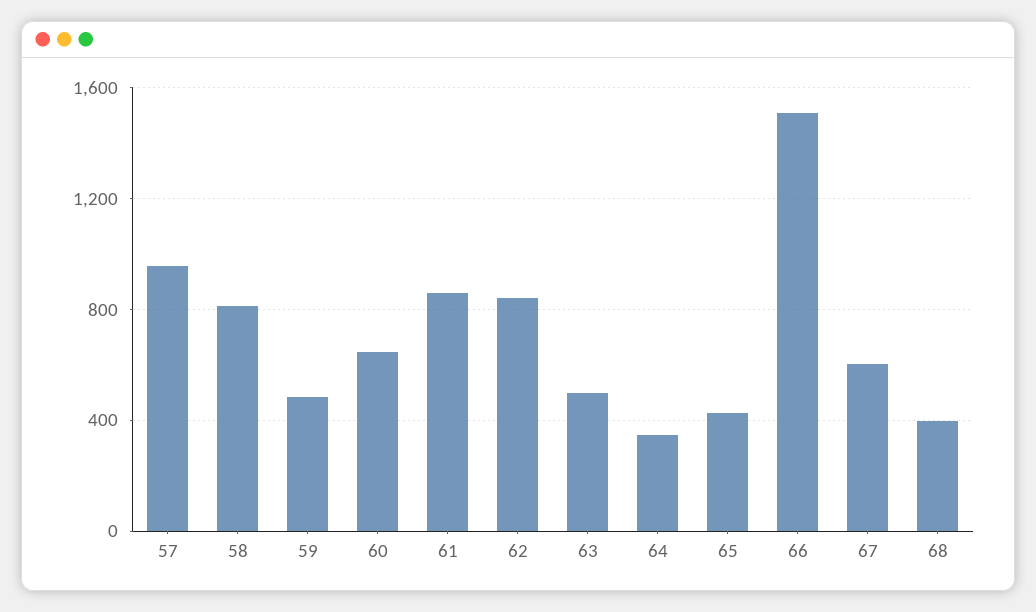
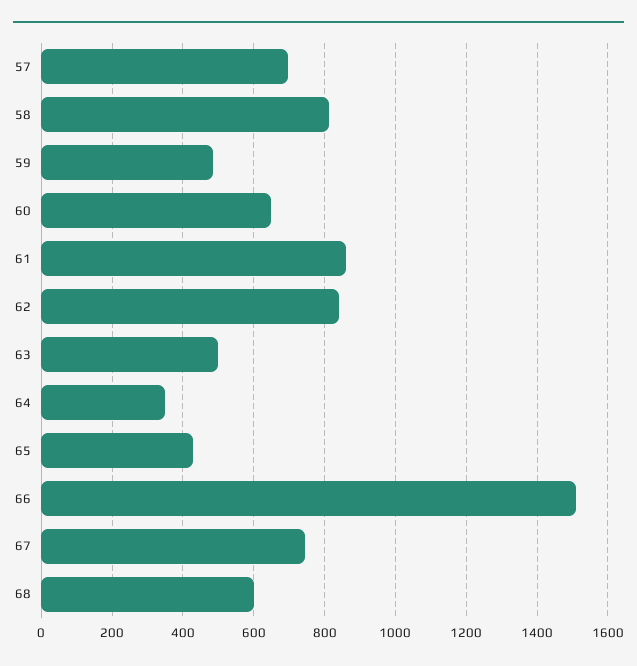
57: 950 -> 700
67: 600 -> 740
68: 400 -> 600

